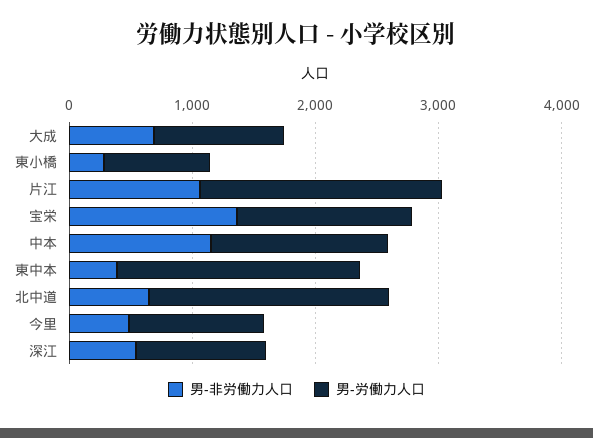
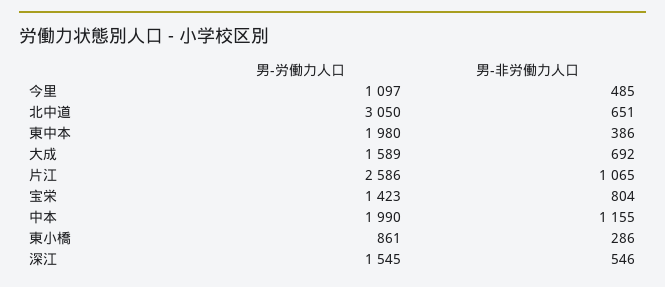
男-労働力人口, 大成: 1000 -> 1589
男-労働力人口, 片江: 2000 -> 2586
男-非労働力人口, 宝栄: 1400 -> 804
男-労働力人口, 中本: 1400 -> 1990
男-労働力人口, 北中道: 2000 -> 3050
男-労働力人口, 深江: 1000 -> 1545

